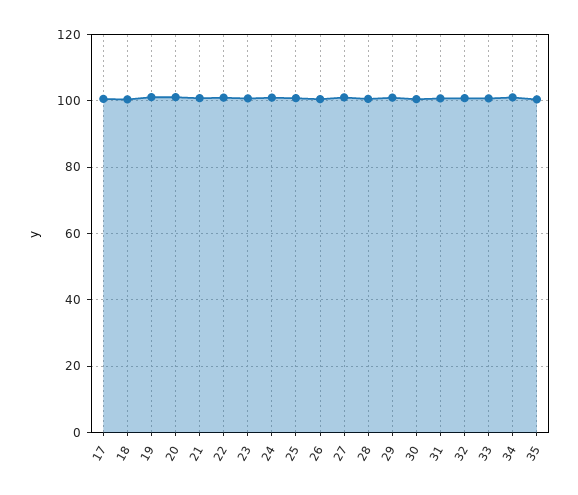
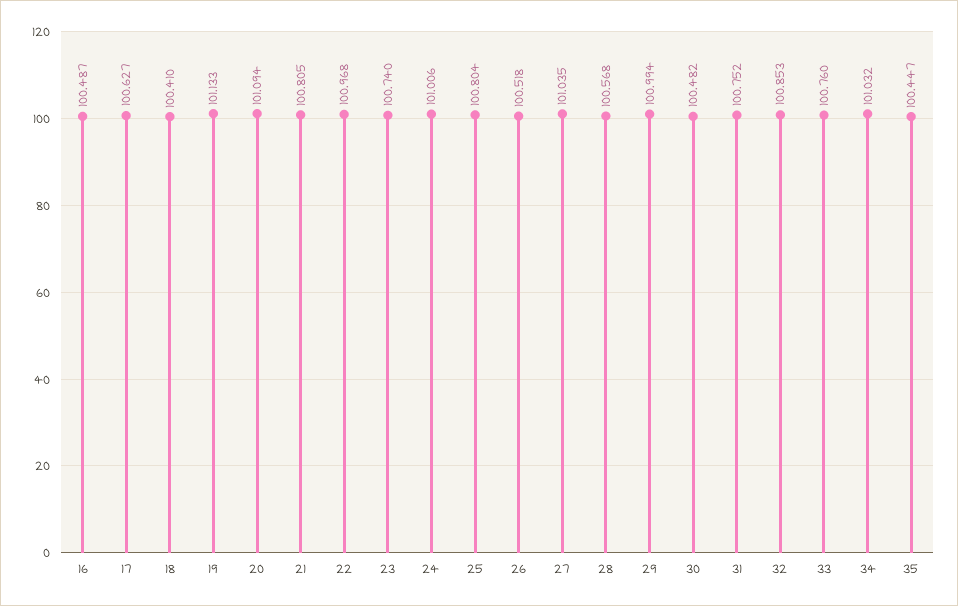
16: none -> 100.487

